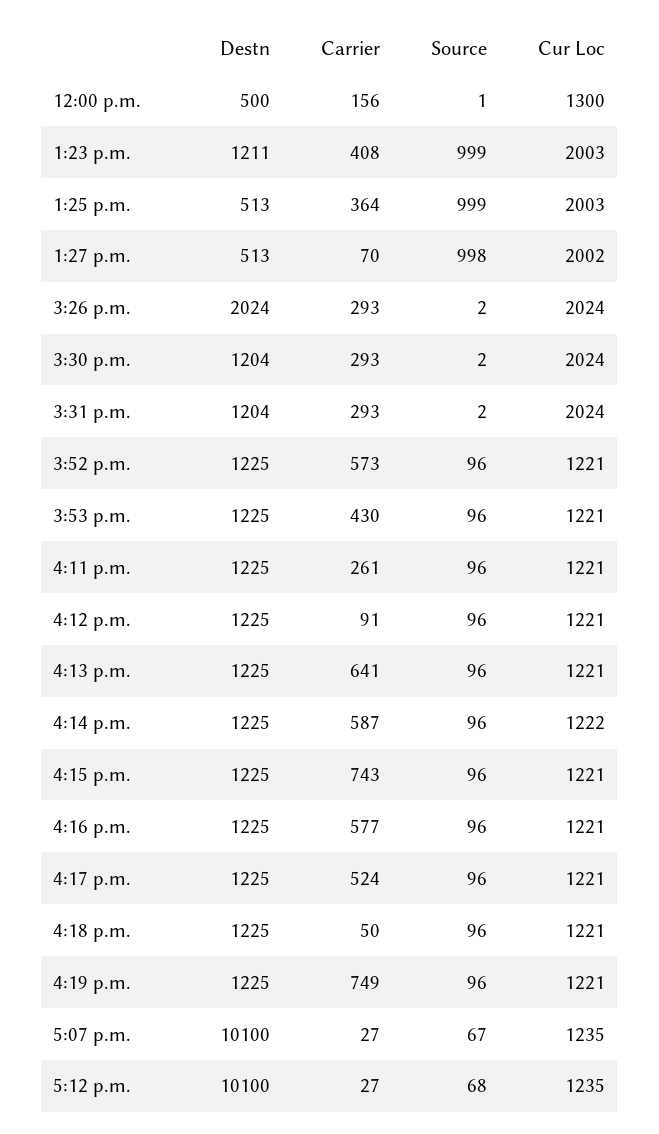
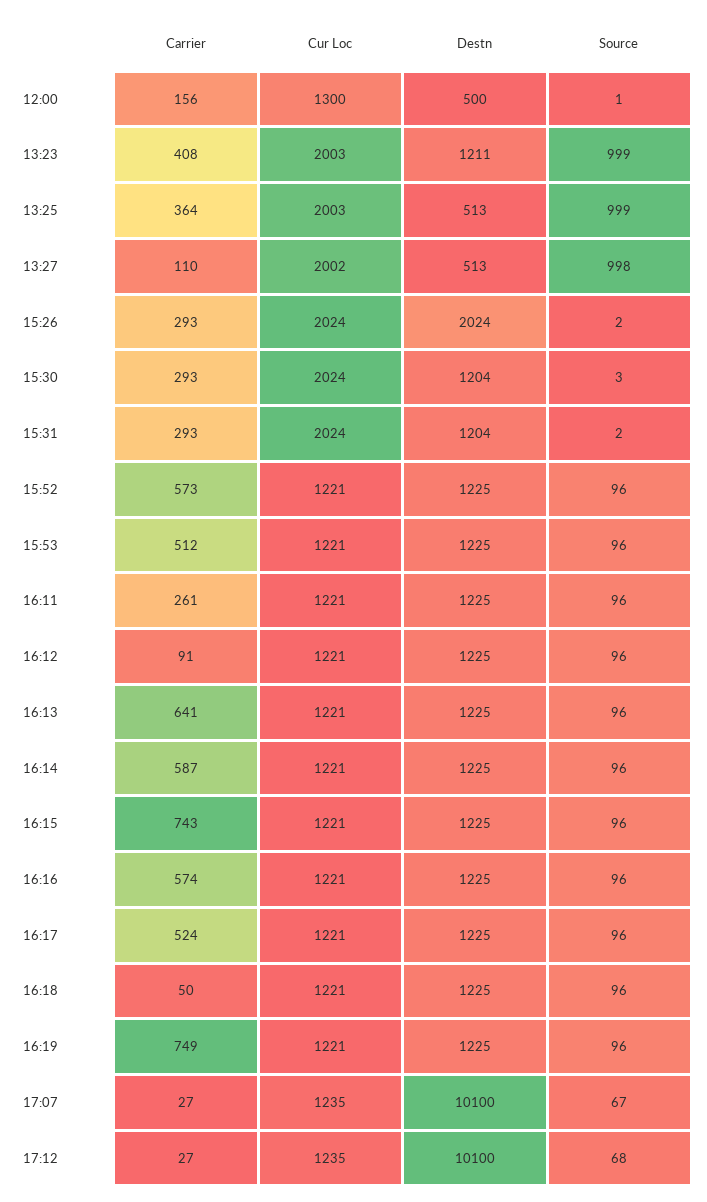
Carrier, 1:27 p.m.: 70 -> 110
Source, 3:30 p.m.: 2 -> 3
Carrier, 3:53 p.m.: 430 -> 512
Cur Loc, 4:14 p.m.: 1222 -> 1221
Carrier, 4:16 p.m.: 577 -> 574

